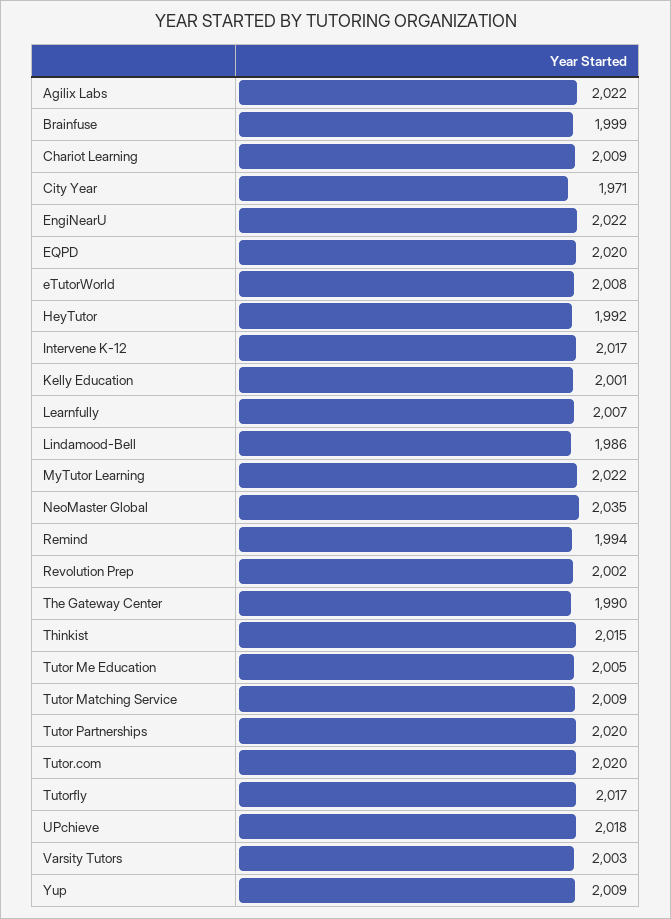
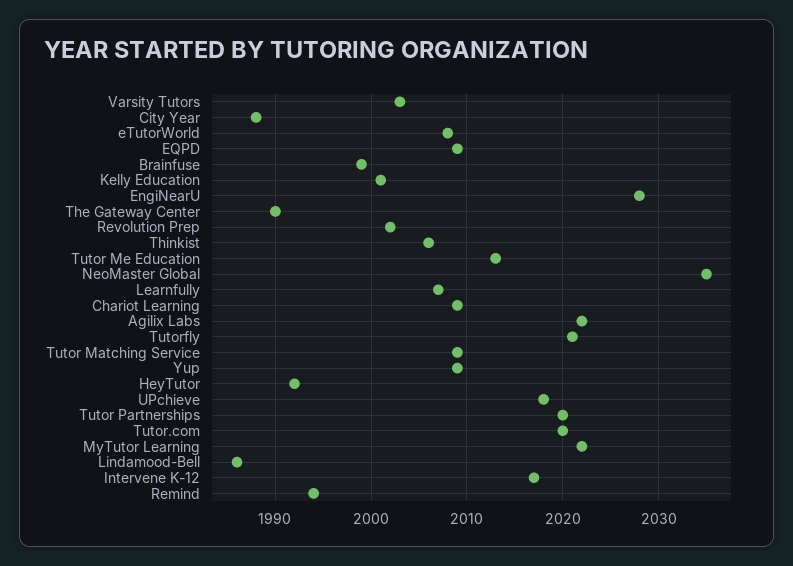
City Year: 1971 -> 1988
EngiNearU: 2022 -> 2028
EQPD: 2020 -> 2009
Thinkist: 2015 -> 2006
Tutor Me Education: 2005 -> 2013
Tutorfly: 2017 -> 2021

